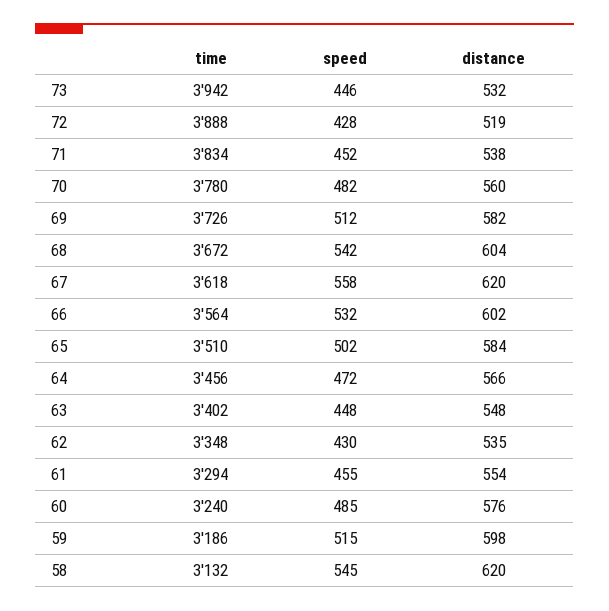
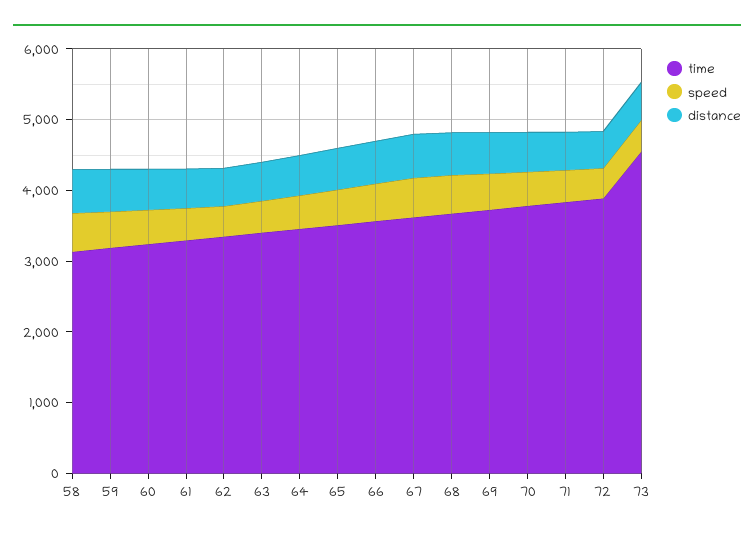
time, 73: 3942 -> 4600

